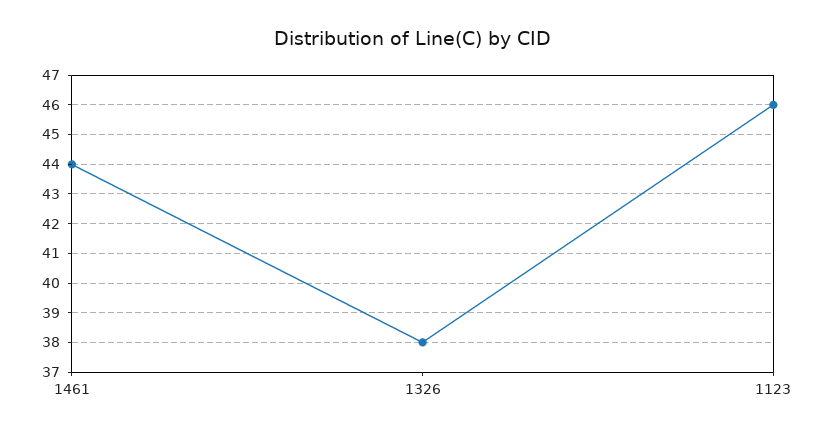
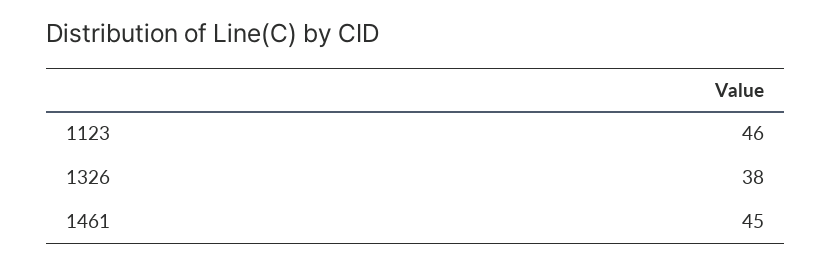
1461: 44 -> 45

